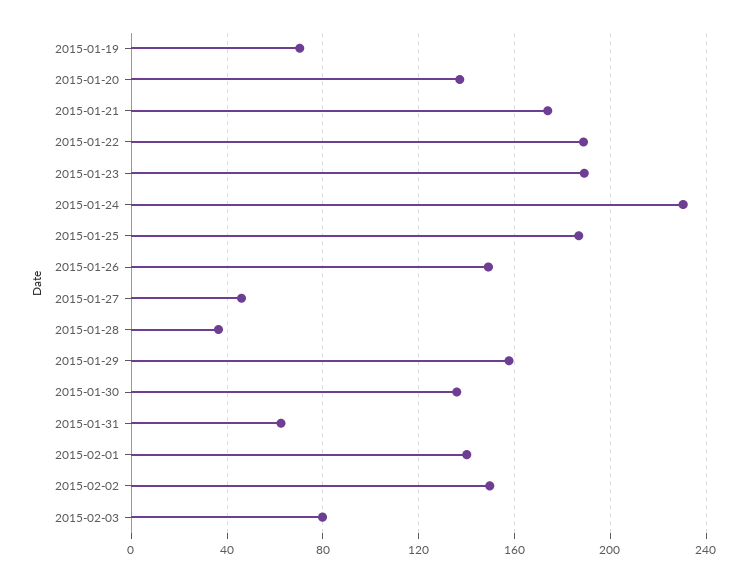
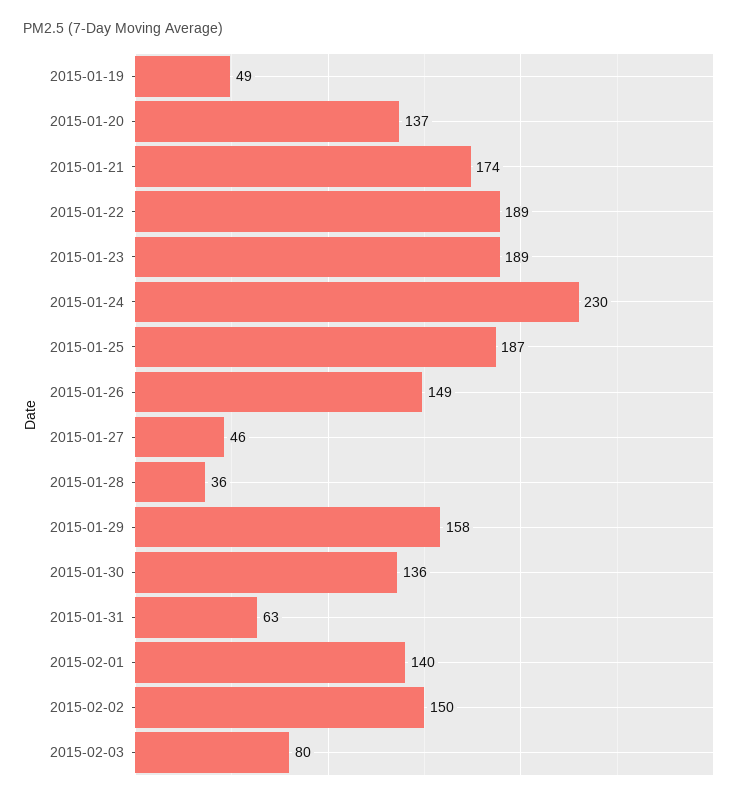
2015-01-19: 70 -> 49

